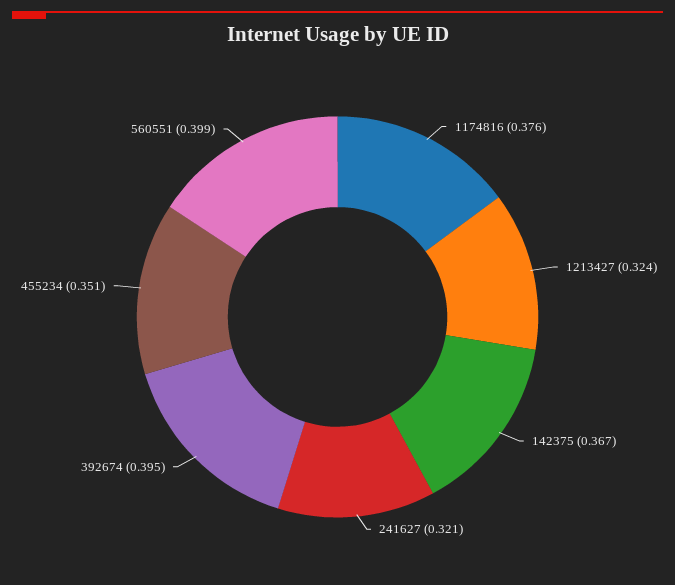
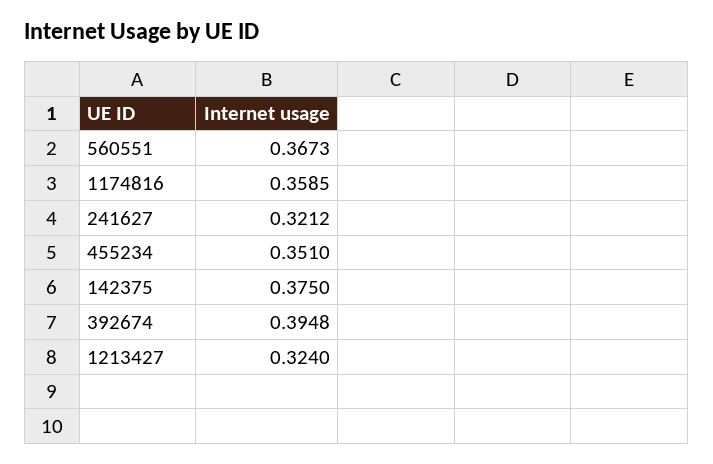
1174816: 0.376 -> 0.3585
142375: 0.367 -> 0.375
560551: 0.399 -> 0.3673

